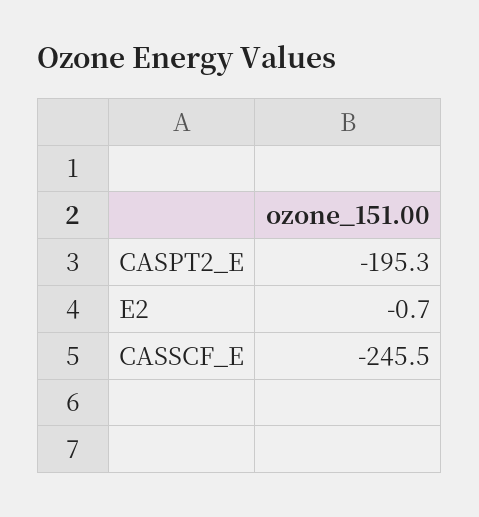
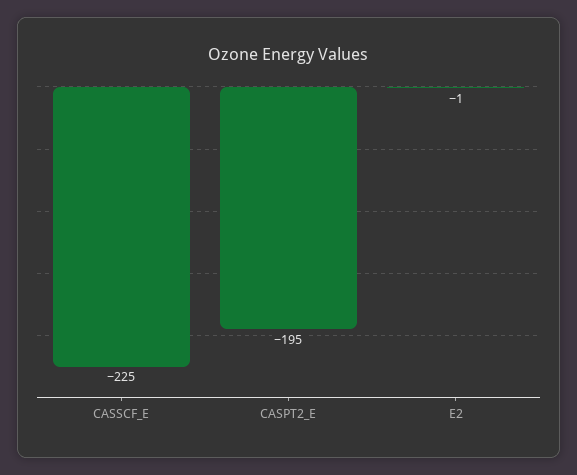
CASSCF_E: -245.5 -> -225

